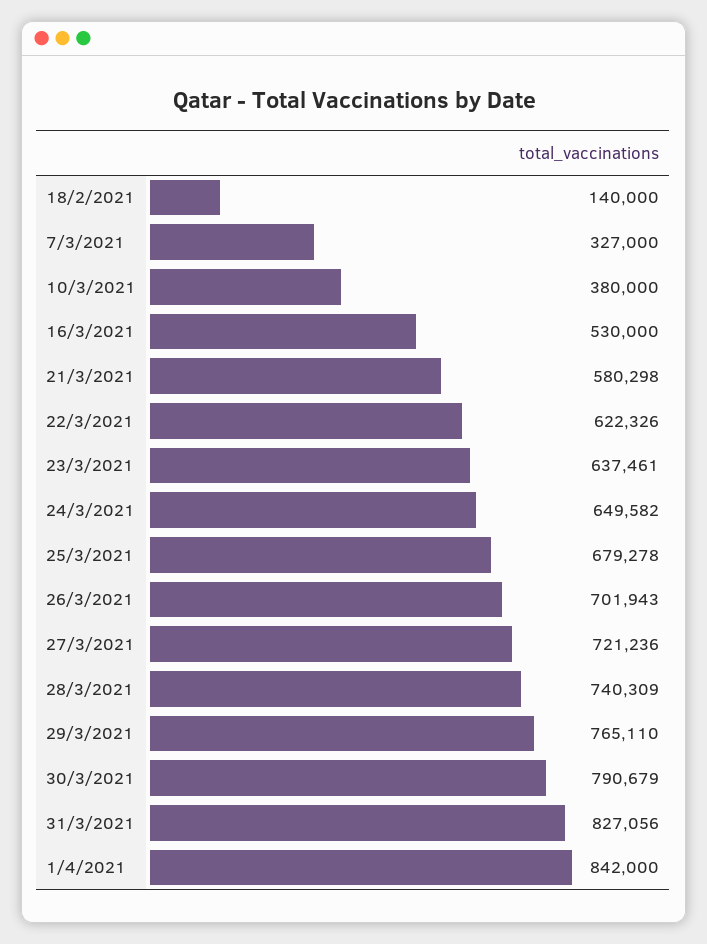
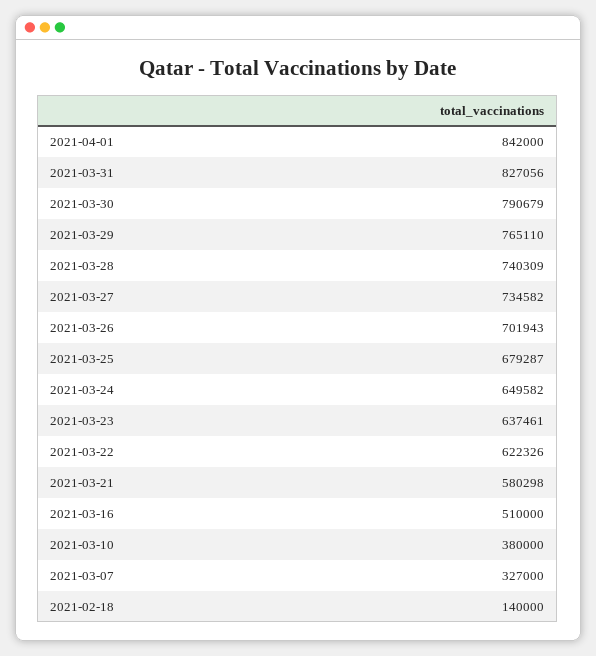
16/3/2021: 530000 -> 510000
25/3/2021: 679278 -> 679287
27/3/2021: 721236 -> 734582

